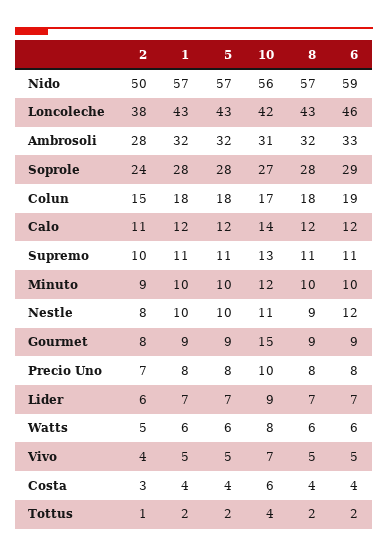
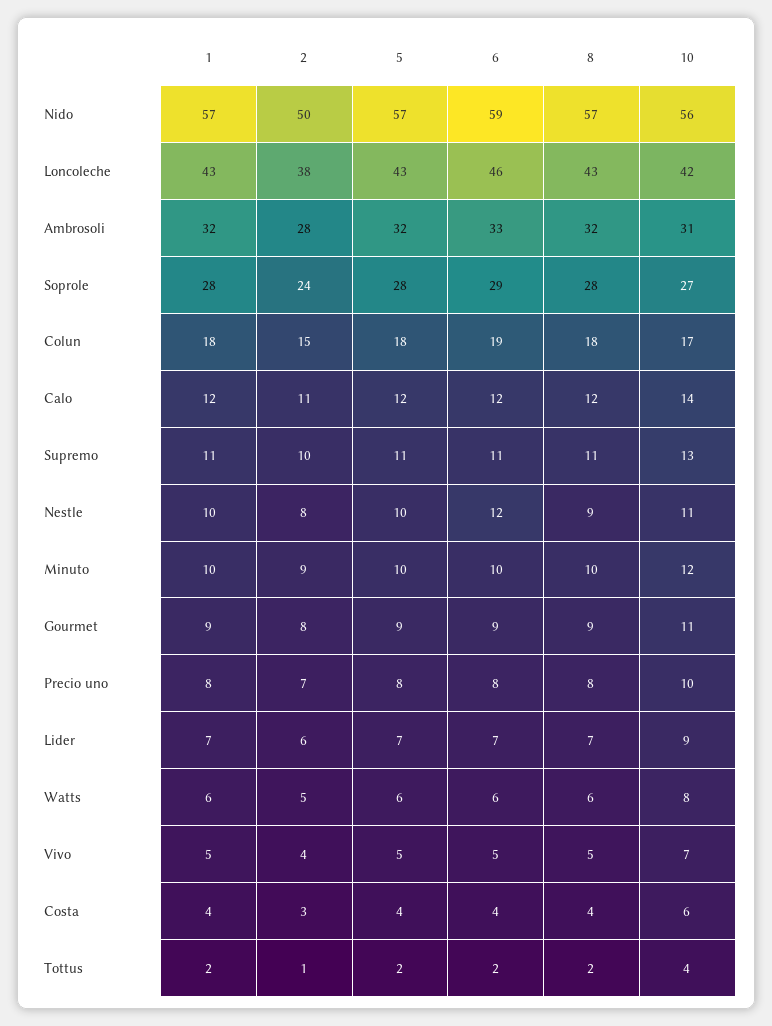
10, Gourmet: 15 -> 11

